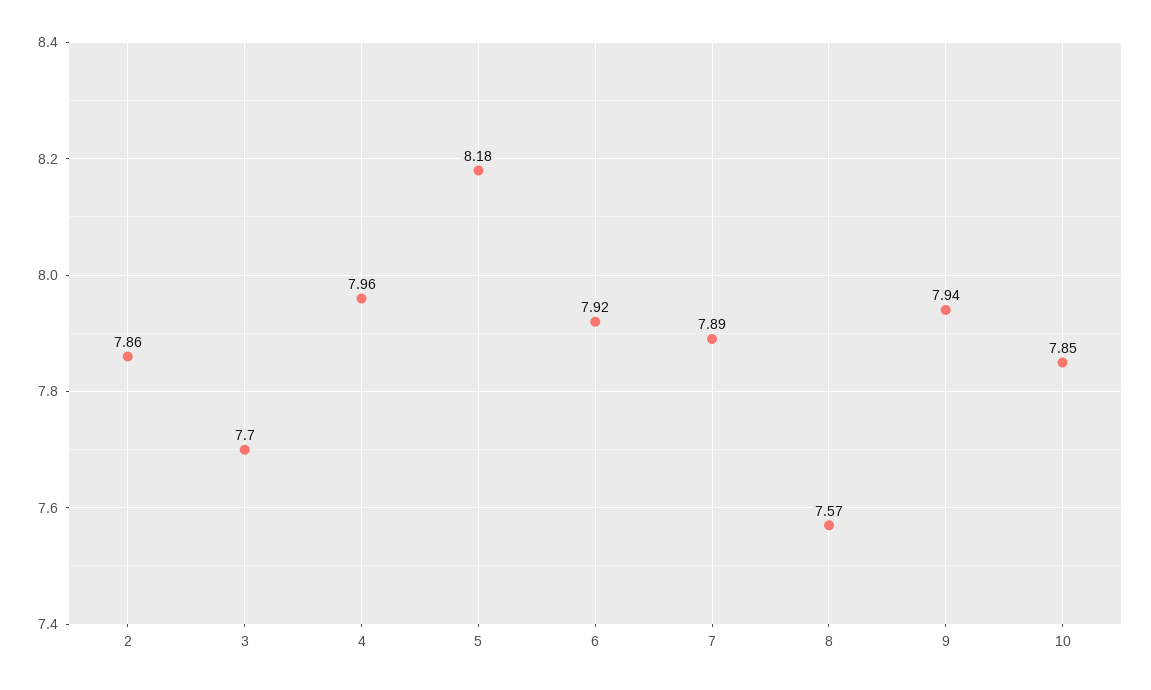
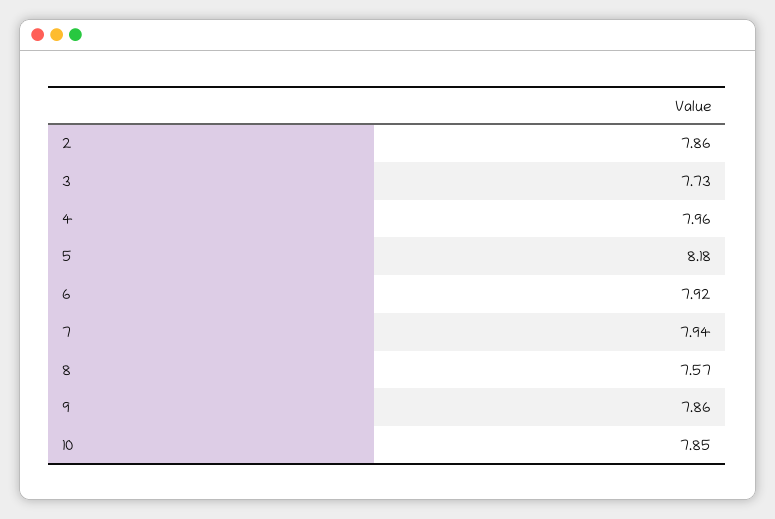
3: 7.7 -> 7.73
7: 7.89 -> 7.94
9: 7.94 -> 7.86

